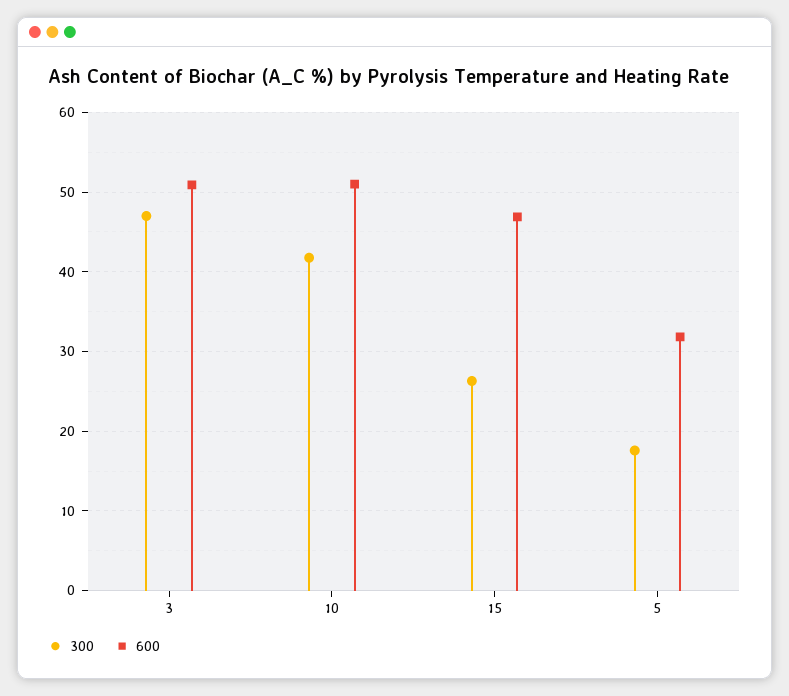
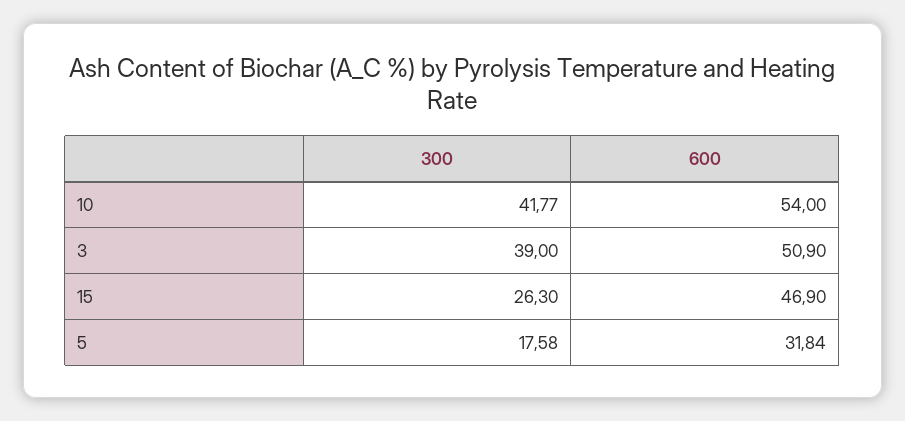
300, 3: 47 -> 39
600, 10: 51 -> 54

